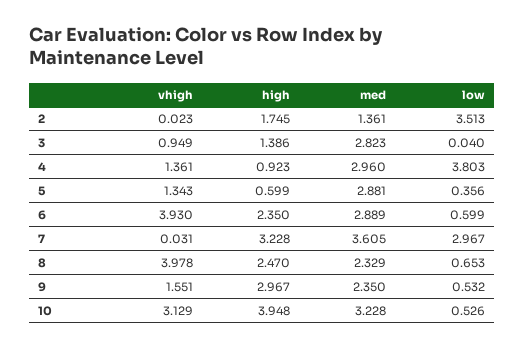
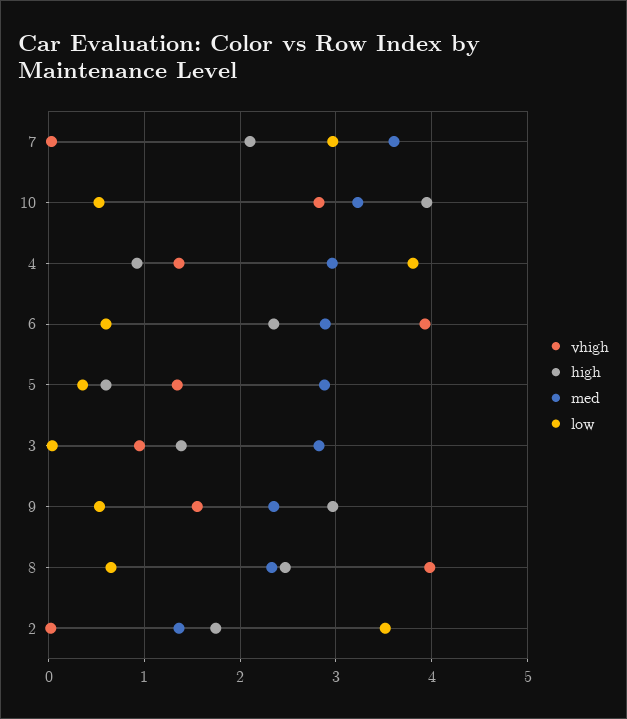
high, 7: 3.228 -> 2.1
vhigh, 10: 3.129 -> 2.8

